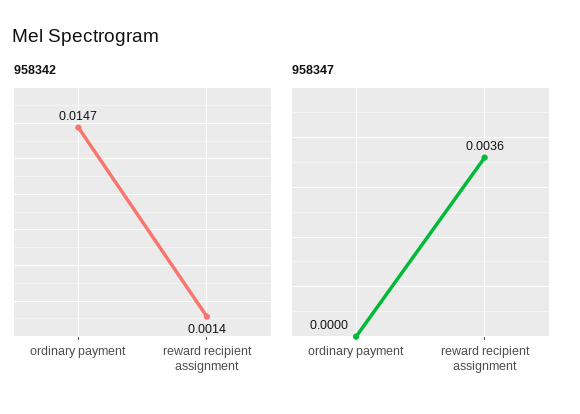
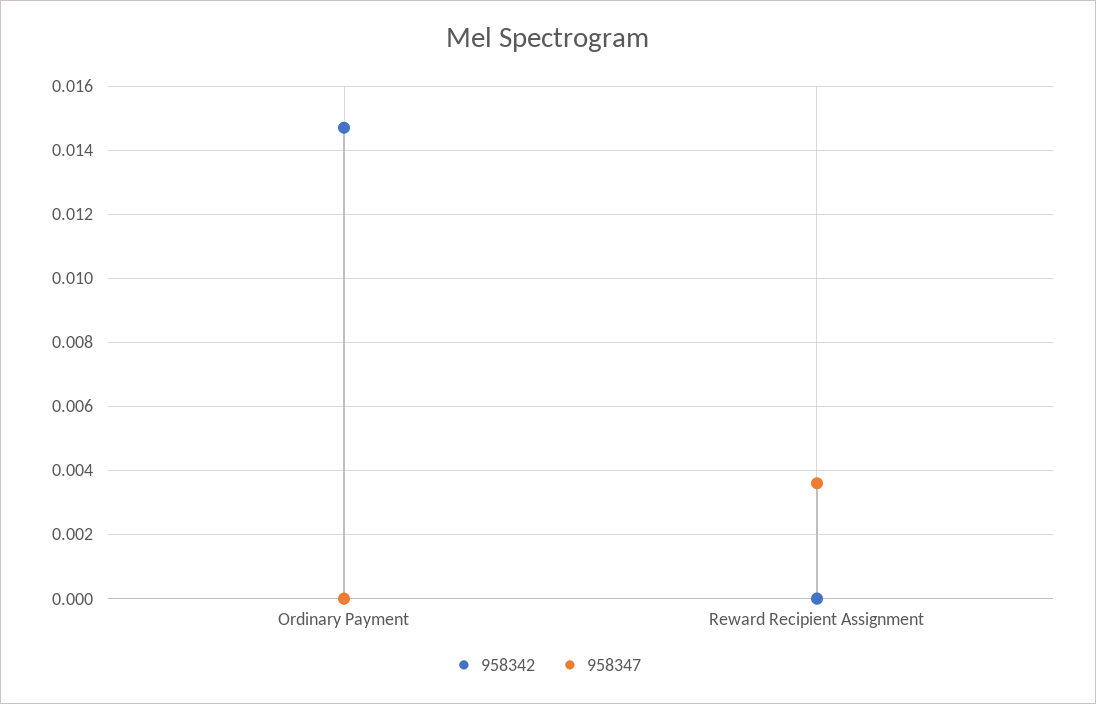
958342, reward recipient assignment: 0.0014 -> 0

